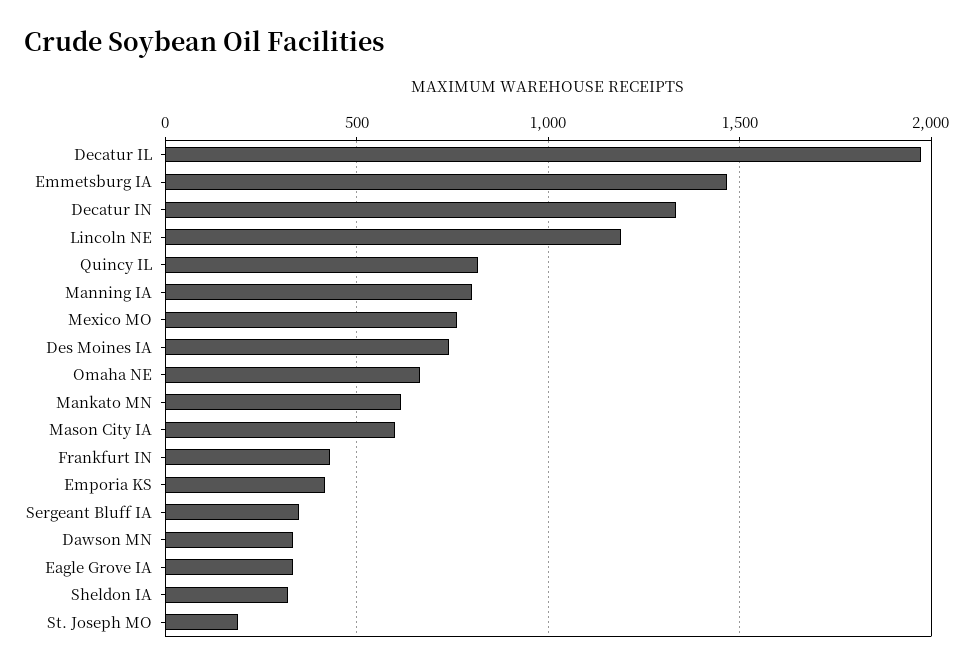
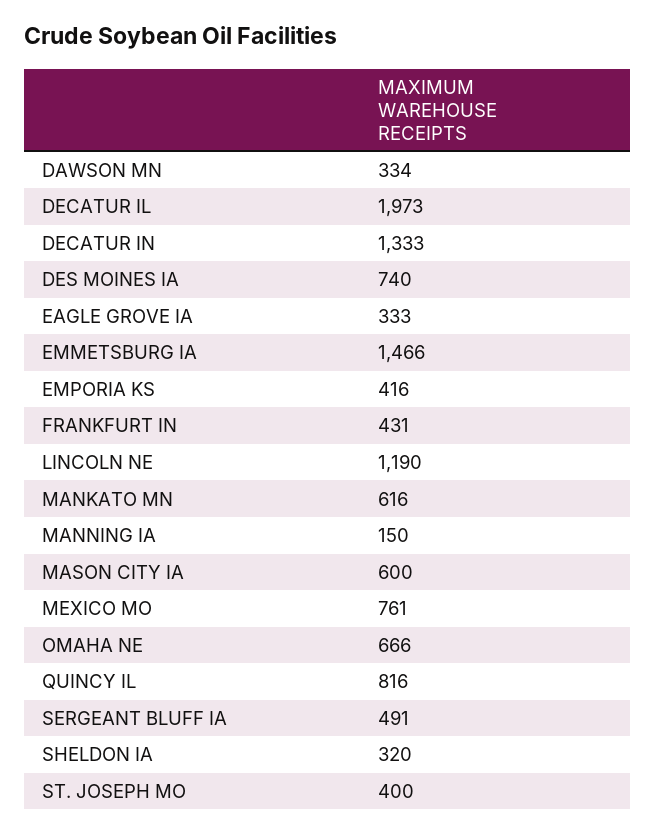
Manning IA: 800 -> 150
Sergeant Bluff IA: 350 -> 491
St. Joseph MO: 200 -> 400

